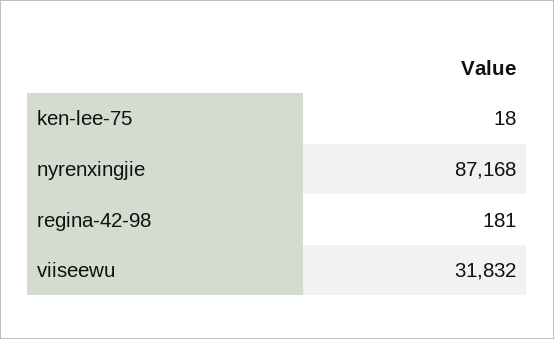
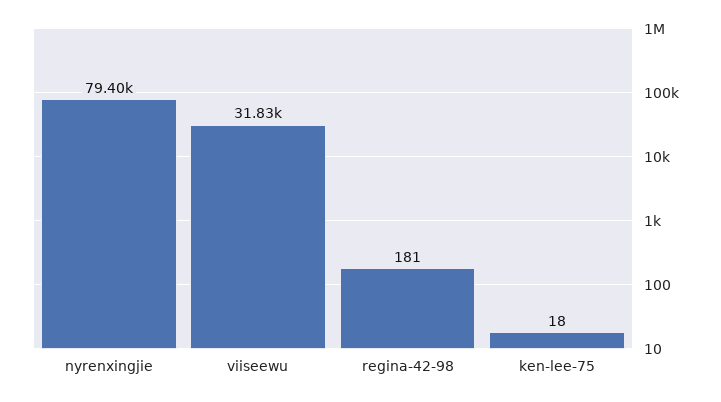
nyrenxingjie: 87168 -> 79400

